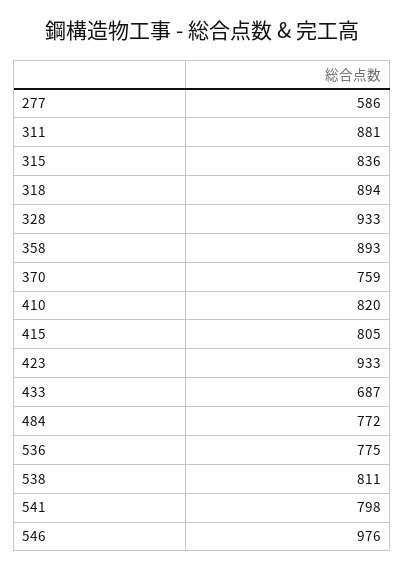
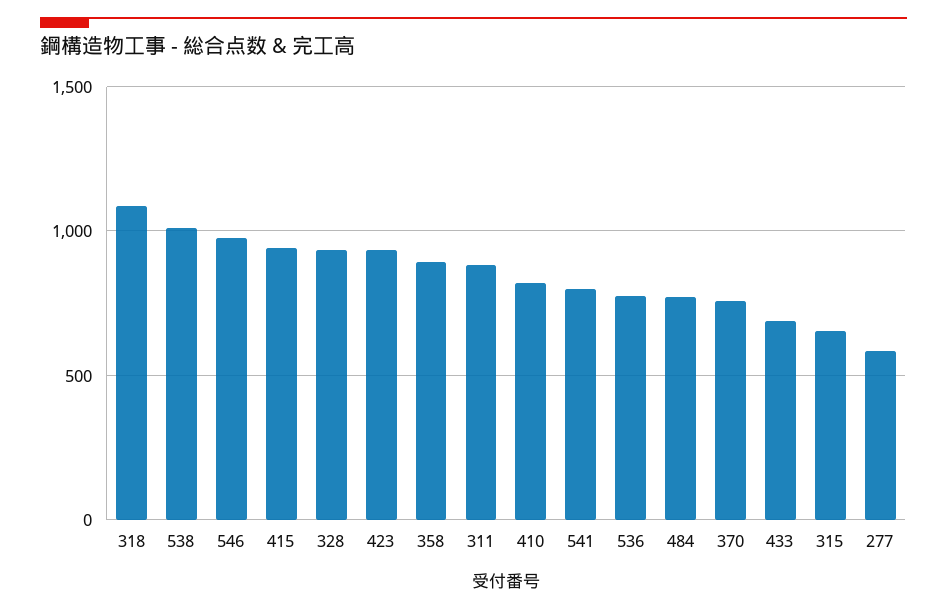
315: 836 -> 650
318: 894 -> 1100
415: 805 -> 950
538: 811 -> 1000

